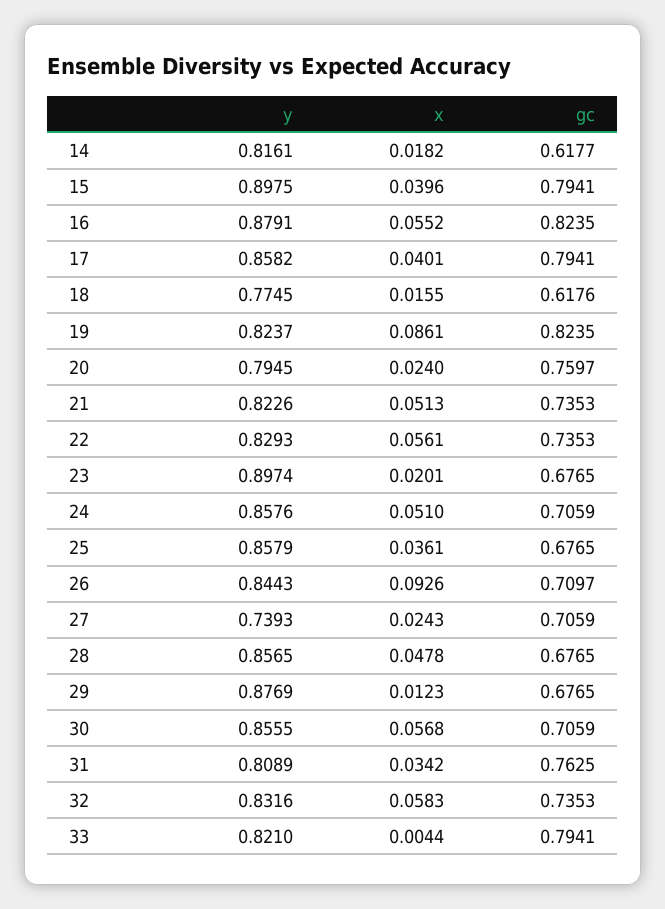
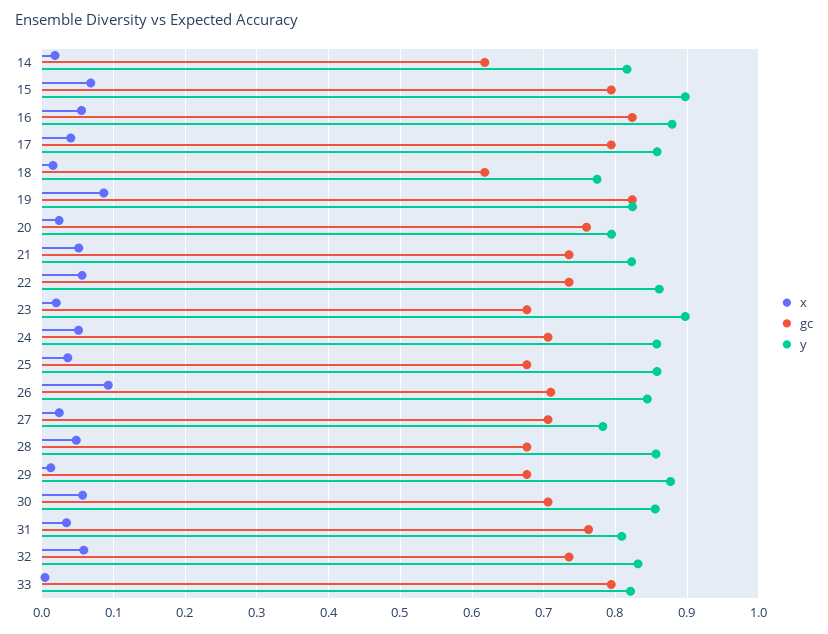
x, 15: 0.0396 -> 0.07
y, 22: 0.8293 -> 0.86
y, 27: 0.7393 -> 0.78

